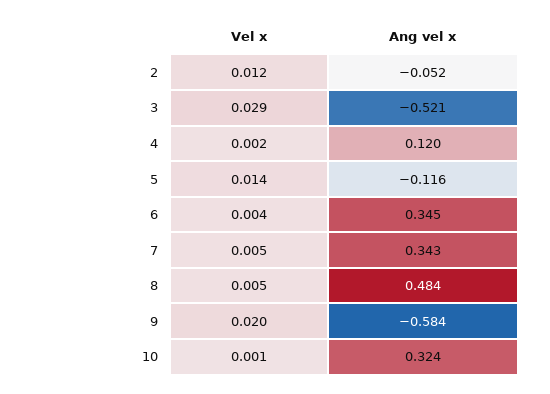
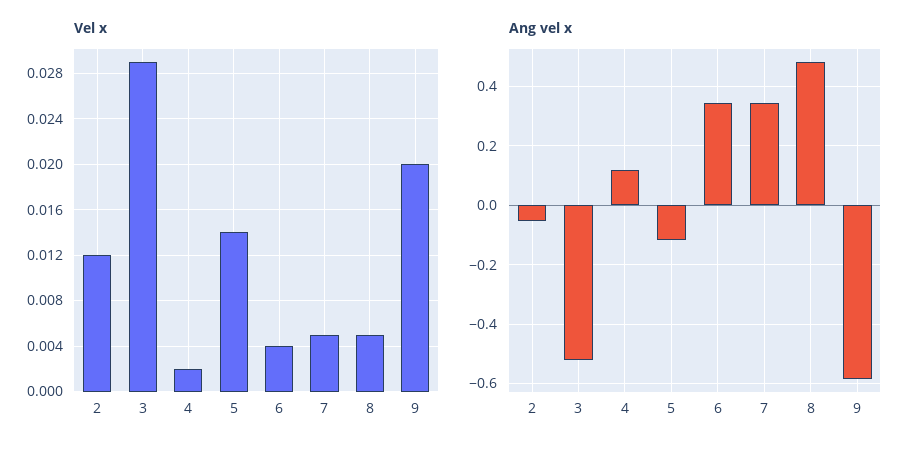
Vel x, 10: 0.001 -> none
Ang vel x, 10: 0.324 -> none

